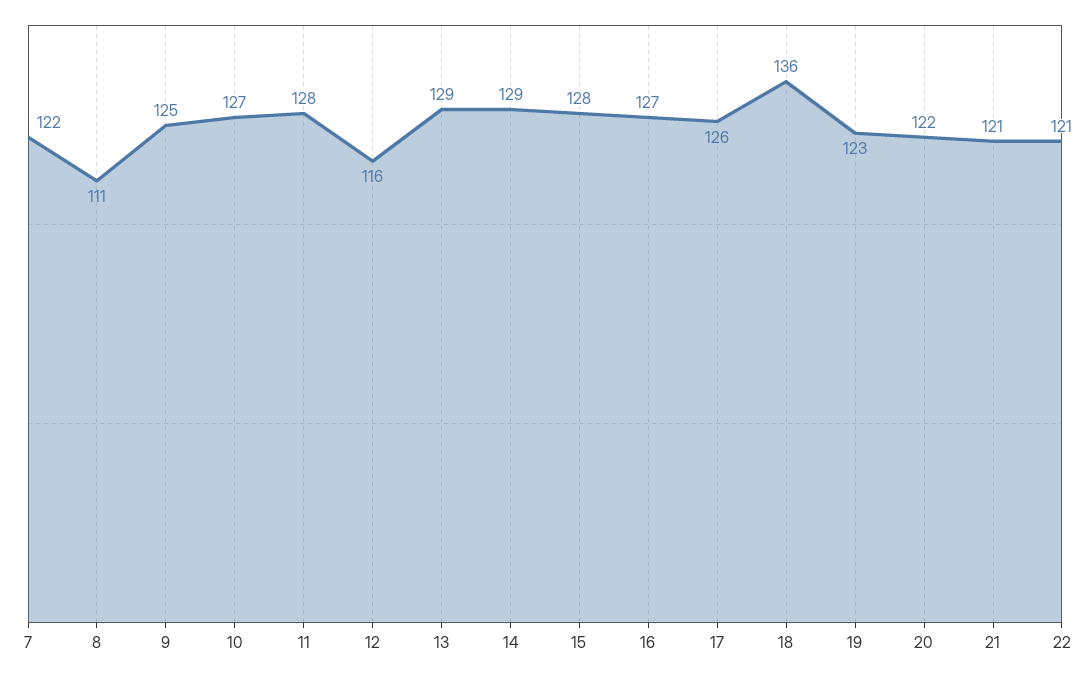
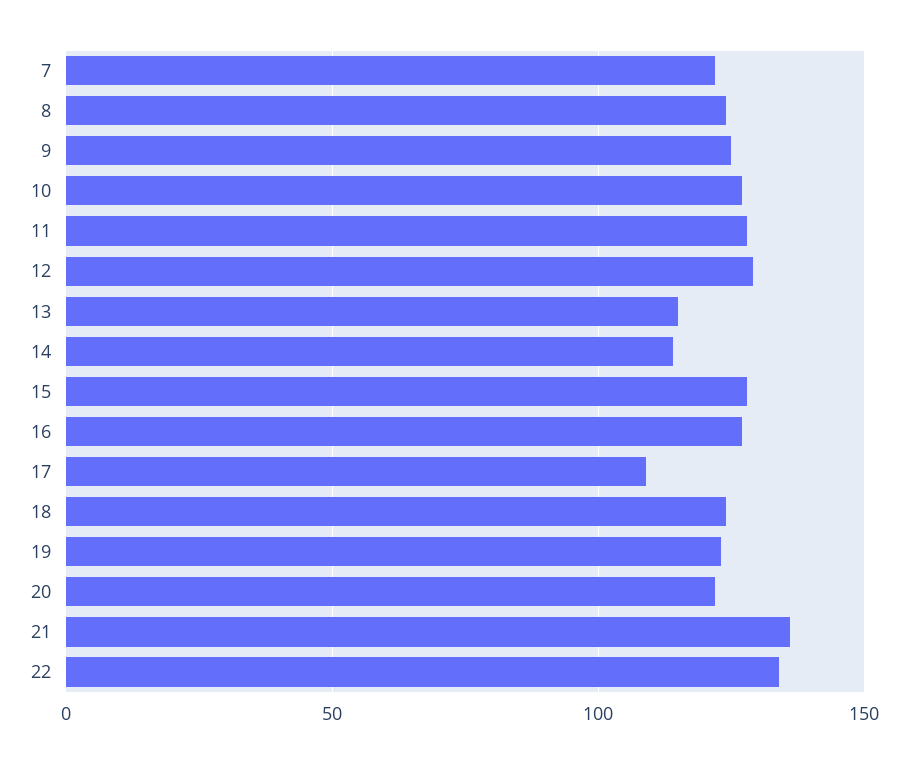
8: 111 -> 125
12: 116 -> 130
13: 129 -> 115
14: 129 -> 115
17: 126 -> 110
18: 136 -> 125
21: 121 -> 135
22: 121 -> 135

